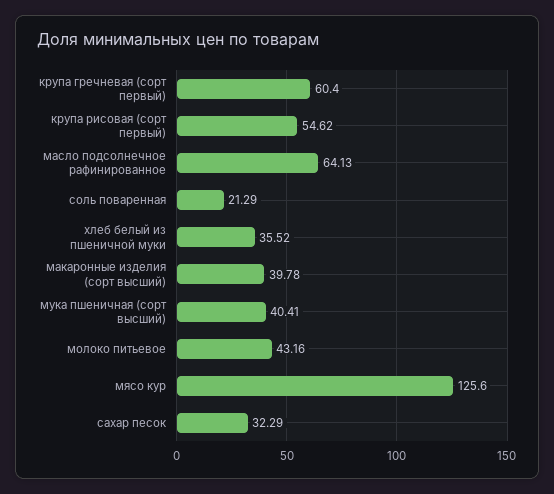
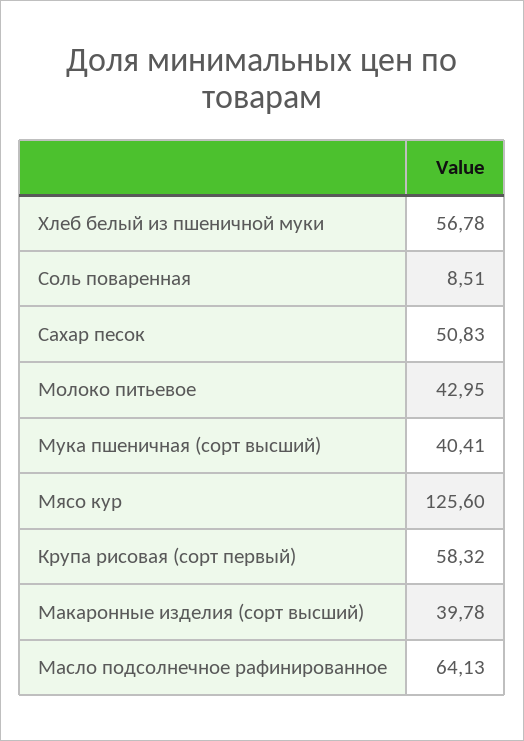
крупа гречневая (сорт первый): 60.4 -> none
крупа рисовая (сорт первый): 54.62 -> 58.32
соль поваренная: 21.29 -> 8.51
хлеб белый из пшеничной муки: 35.52 -> 56.78
молоко питьевое: 43.16 -> 42.95
сахар песок: 32.29 -> 50.83

